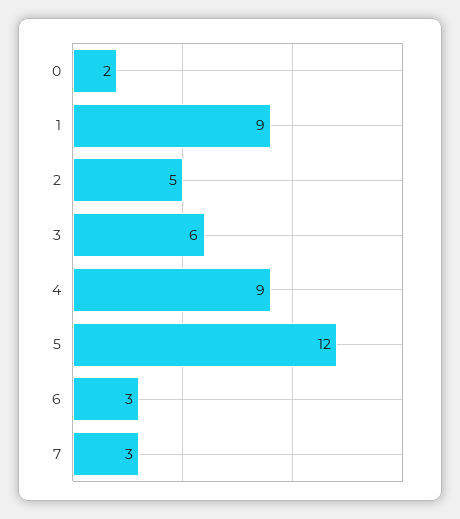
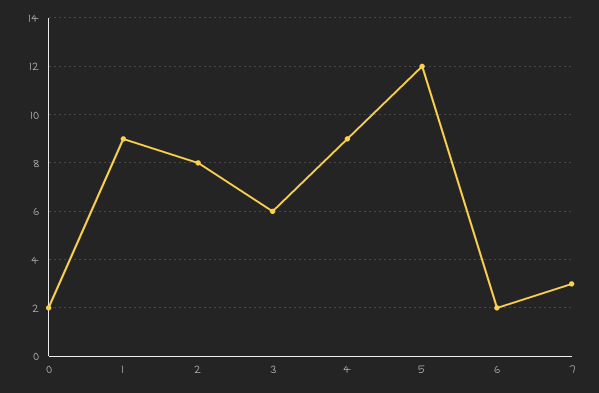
2: 5 -> 8
6: 3 -> 2

